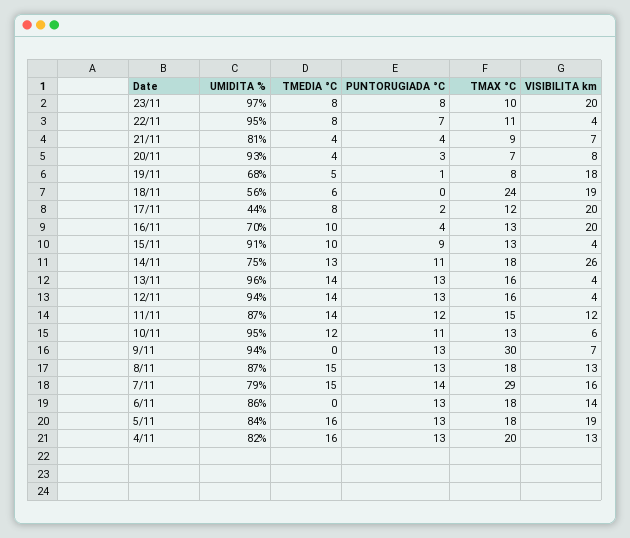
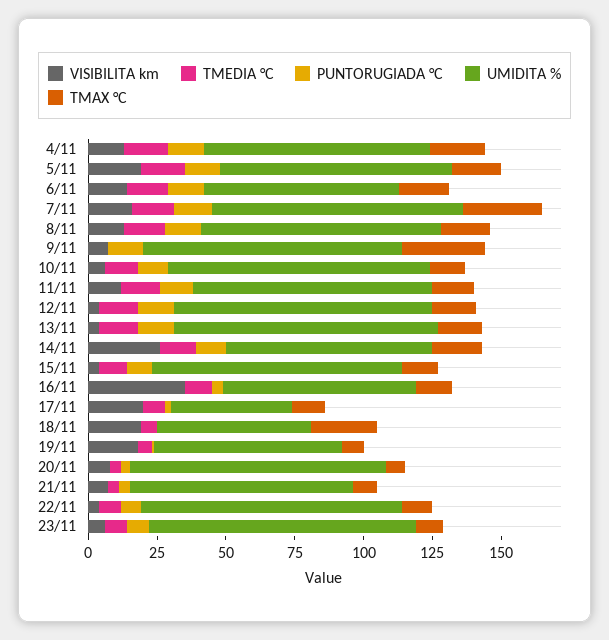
VISIBILITA km, 23/11: 20 -> 5
VISIBILITA km, 16/11: 20 -> 35
UMIDITA %, 7/11: 79 -> 90
UMIDITA %, 6/11: 86 -> 70
TMEDIA °C, 6/11: 0 -> 15

